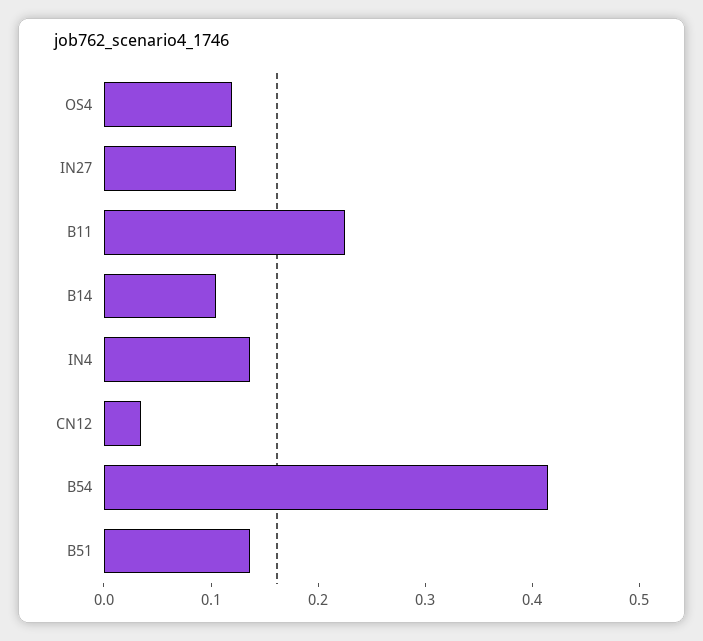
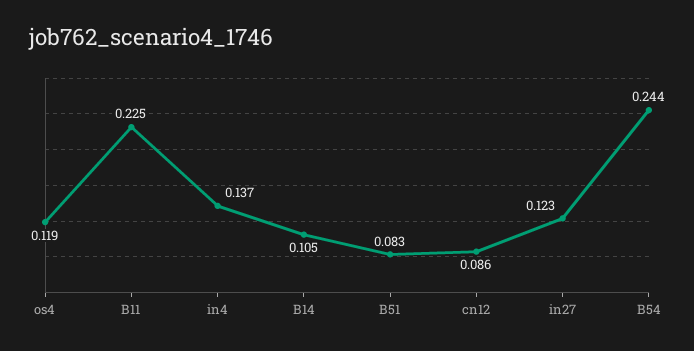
CN12: 0.04 -> 0.086
B54: 0.42 -> 0.244
B51: 0.14 -> 0.083

